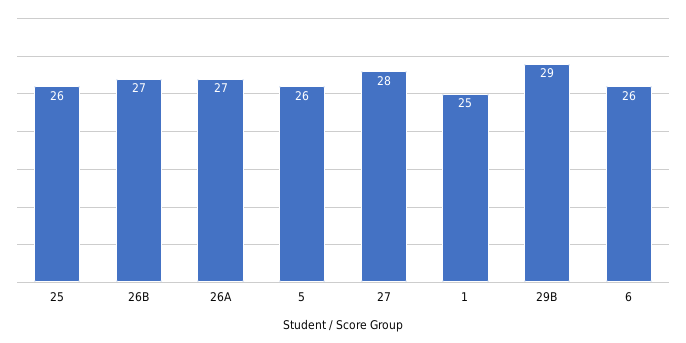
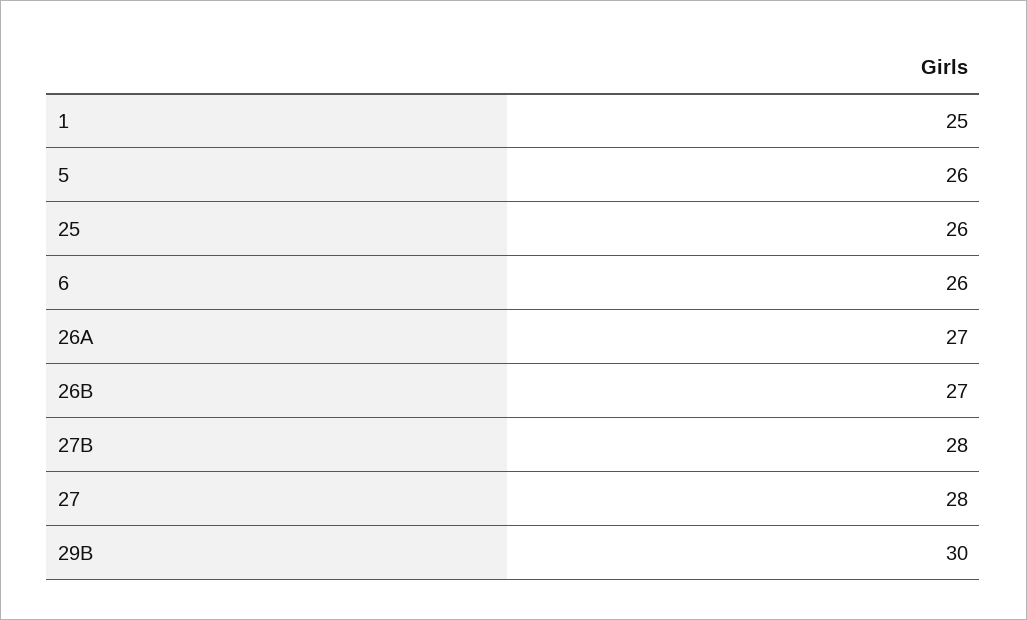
29B: 29 -> 30
27B: none -> 28

